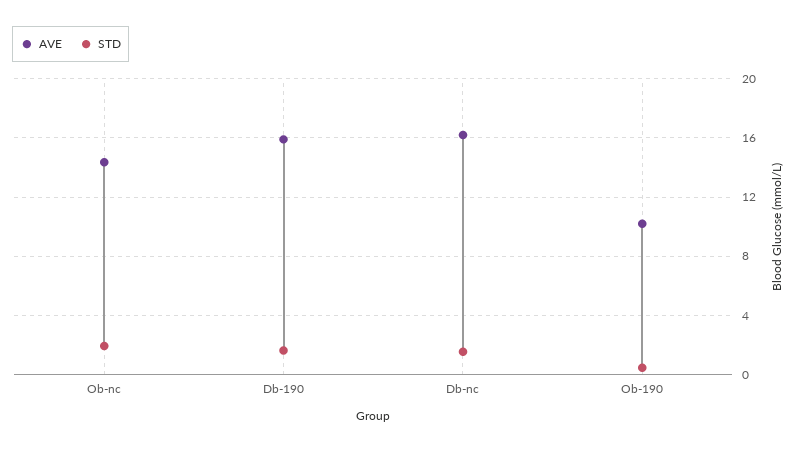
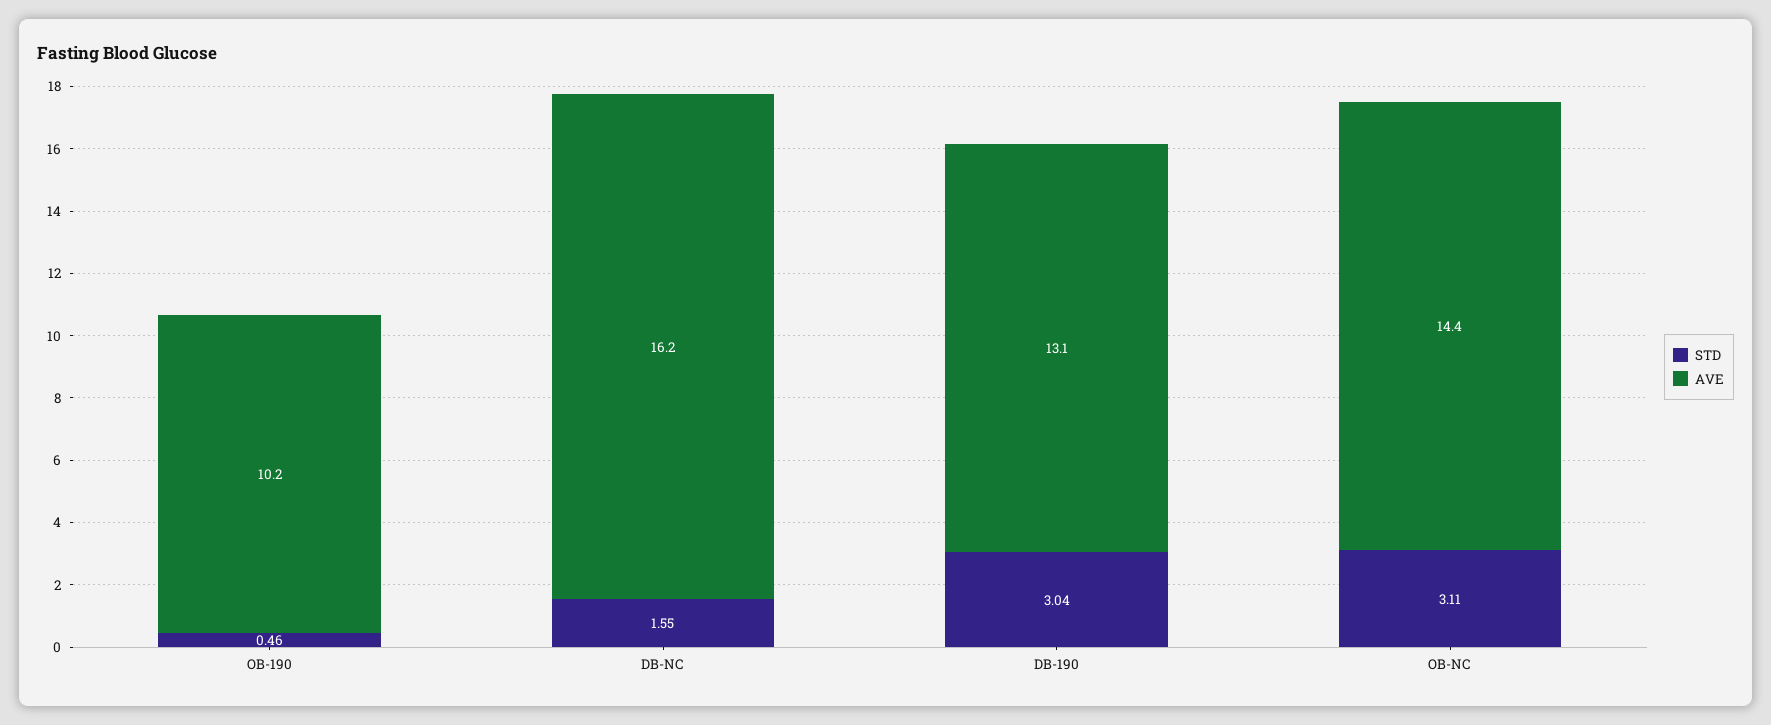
STD, Ob-nc: 2 -> 3.11
AVE, Db-190: 16 -> 13.1
STD, Db-190: 1.5 -> 3.04

